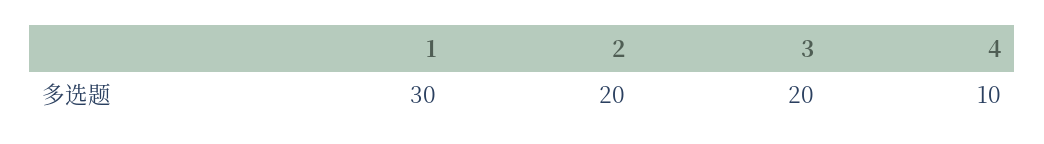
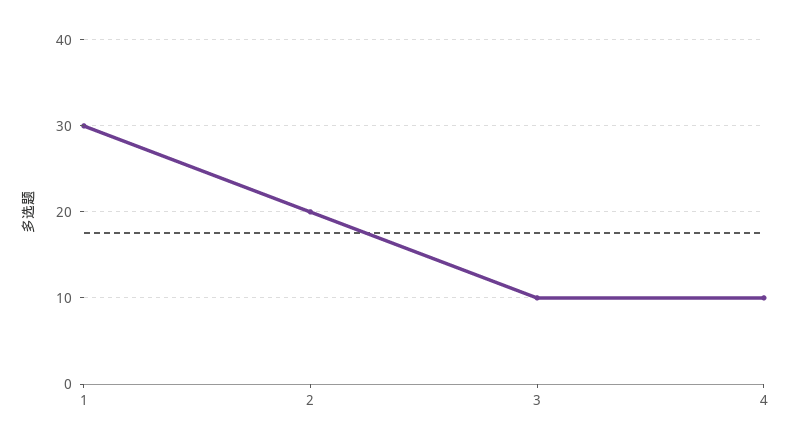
3: 20 -> 10

